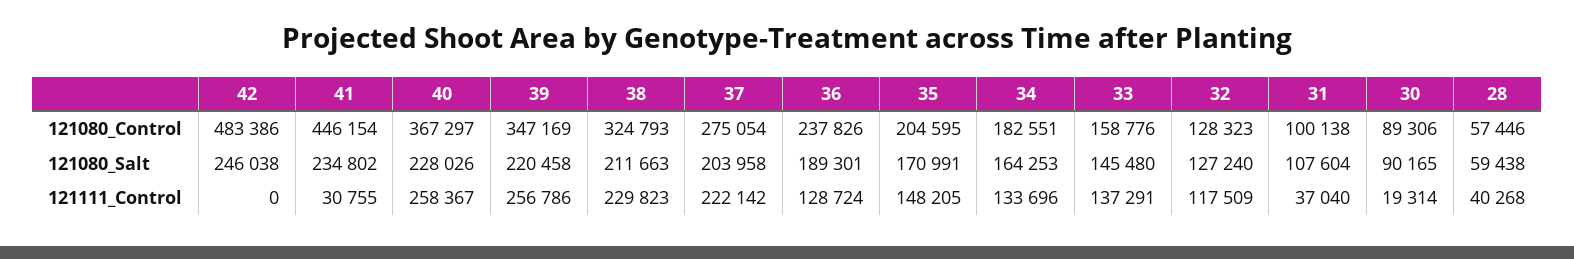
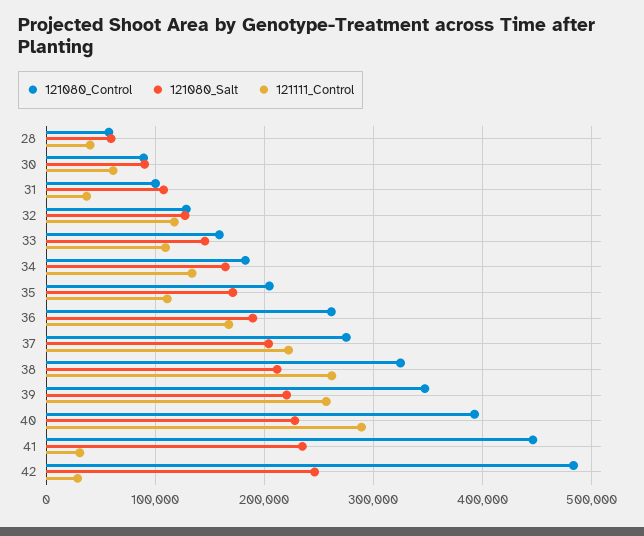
121080_Control, 40: 367297 -> 390000
121080_Control, 36: 237826 -> 260000
121111_Control, 42: 0 -> 30000
121111_Control, 40: 258367 -> 290000
121111_Control, 38: 229823 -> 260000
121111_Control, 36: 128724 -> 170000
121111_Control, 35: 148205 -> 110000
121111_Control, 33: 137291 -> 110000
121111_Control, 30: 19314 -> 60000

